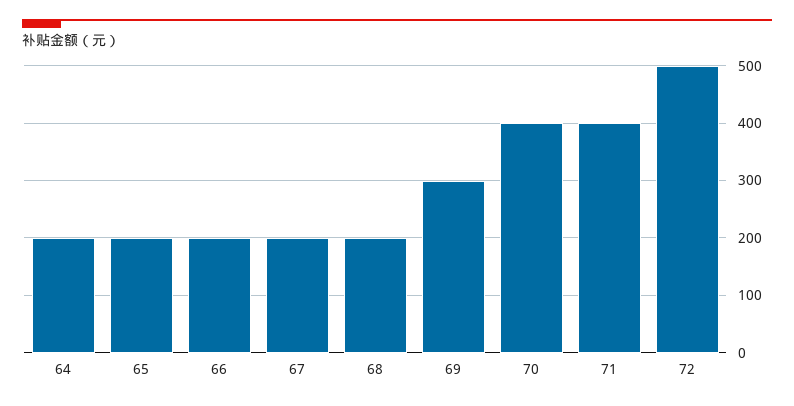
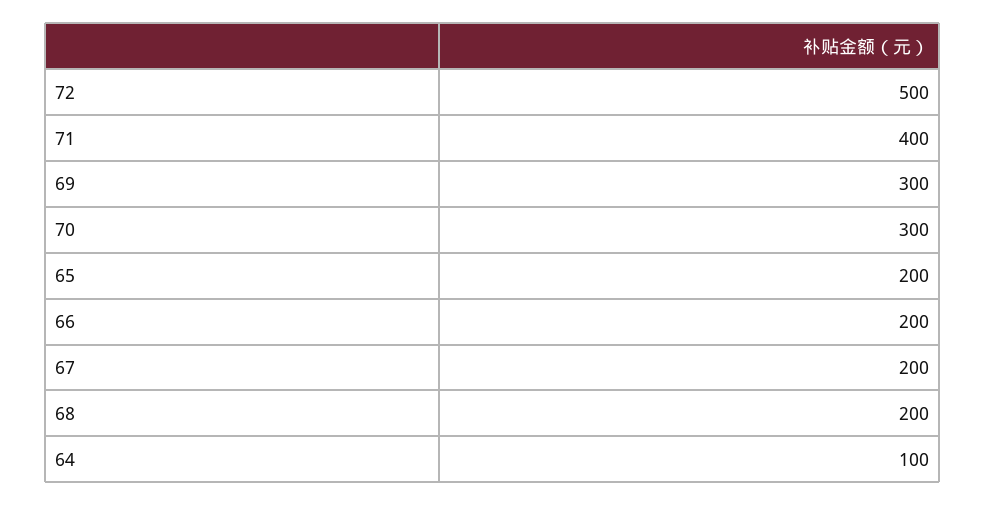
64: 200 -> 100
70: 400 -> 300

